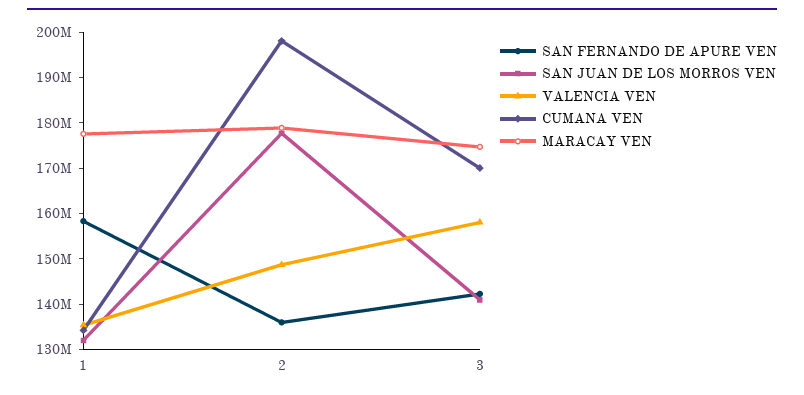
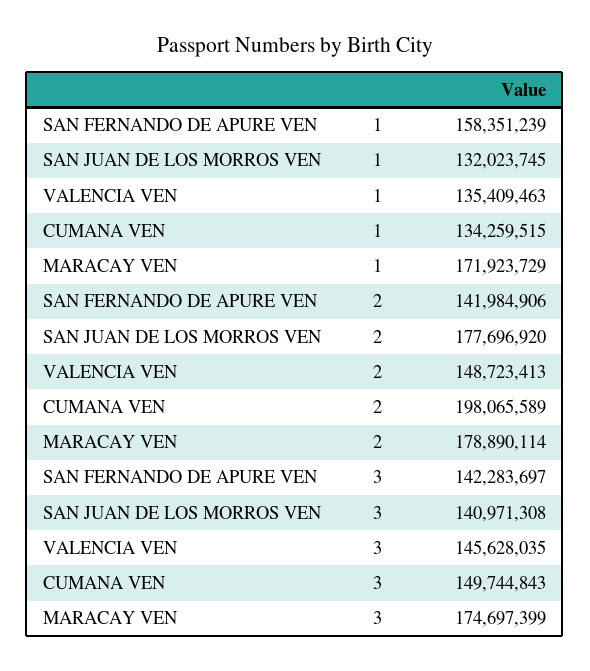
MARACAY VEN, 1: 178000000 -> 171923729
SAN FERNANDO DE APURE VEN, 2: 136000000 -> 141984906
VALENCIA VEN, 3: 158000000 -> 145628035
CUMANA VEN, 3: 170000000 -> 149744843

